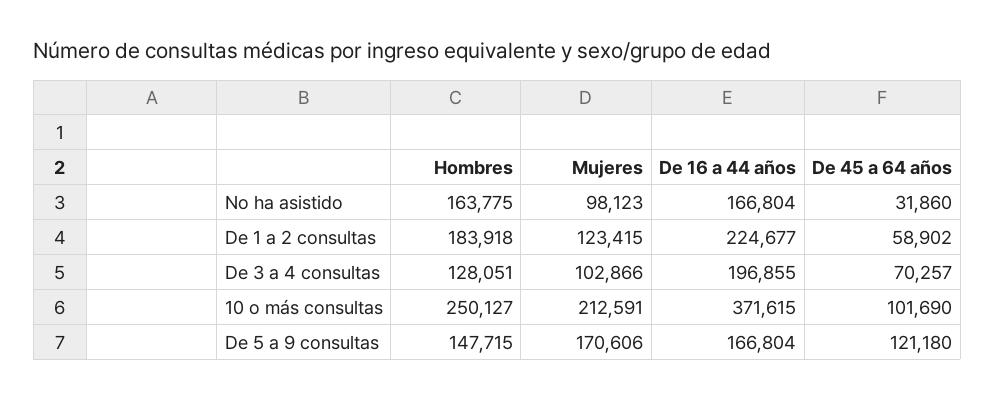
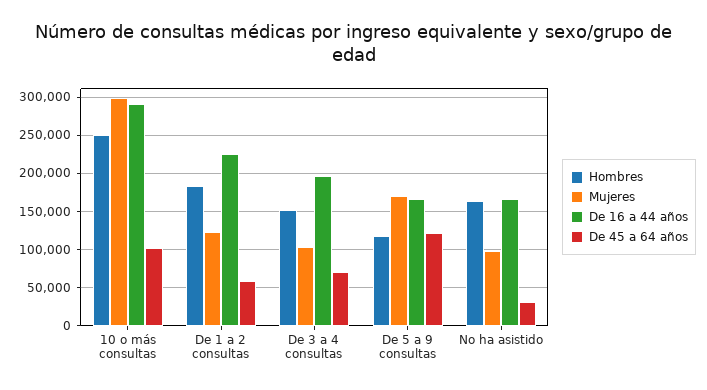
Hombres, De 3 a 4 consultas: 128051 -> 150000
Mujeres, 10 o más consultas: 212591 -> 300000
De 16 a 44 años, 10 o más consultas: 371615 -> 290000
Hombres, De 5 a 9 consultas: 147715 -> 120000

